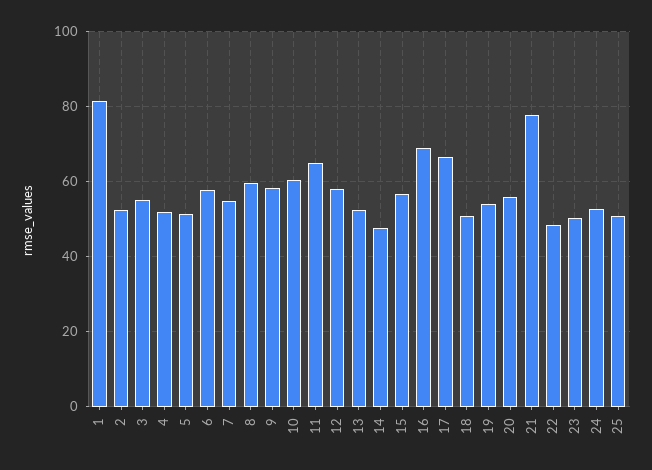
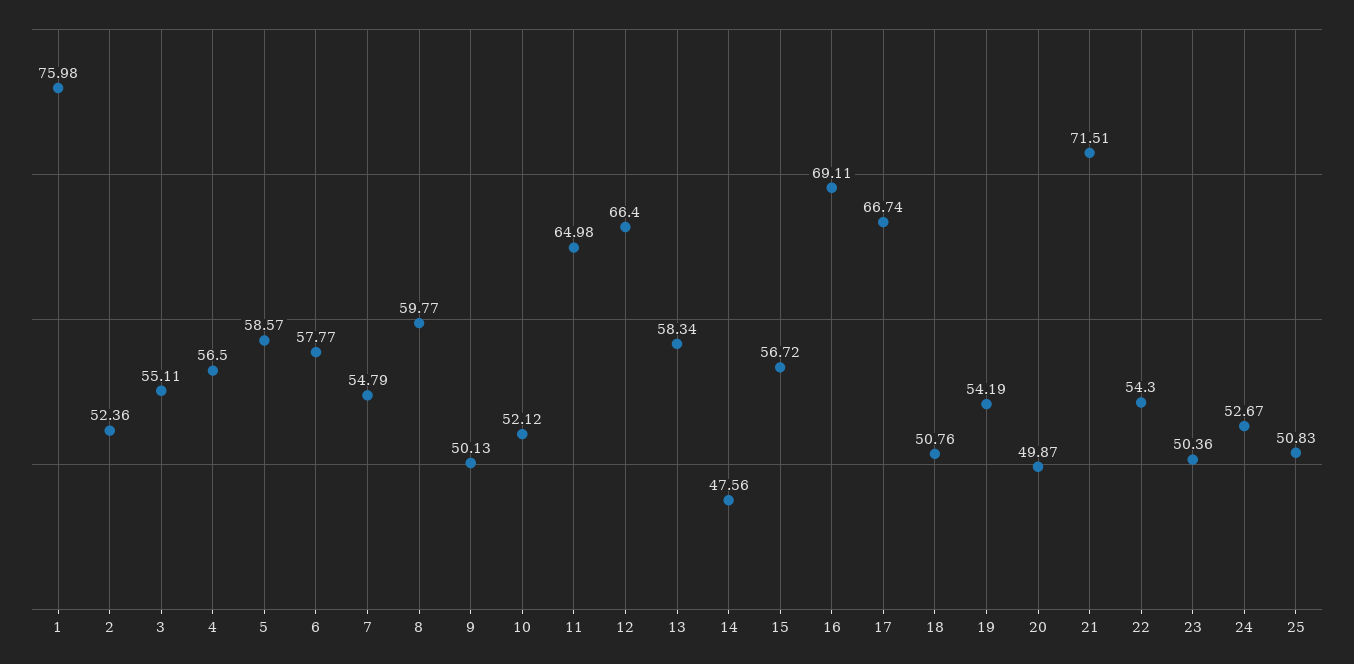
1: 82 -> 75.98
4: 52 -> 56.5
5: 52 -> 58.57
9: 58 -> 50.13
10: 60 -> 52.12
12: 58 -> 66.4
13: 52 -> 58.34
20: 56 -> 49.87
21: 78 -> 71.51
22: 48 -> 54.3

